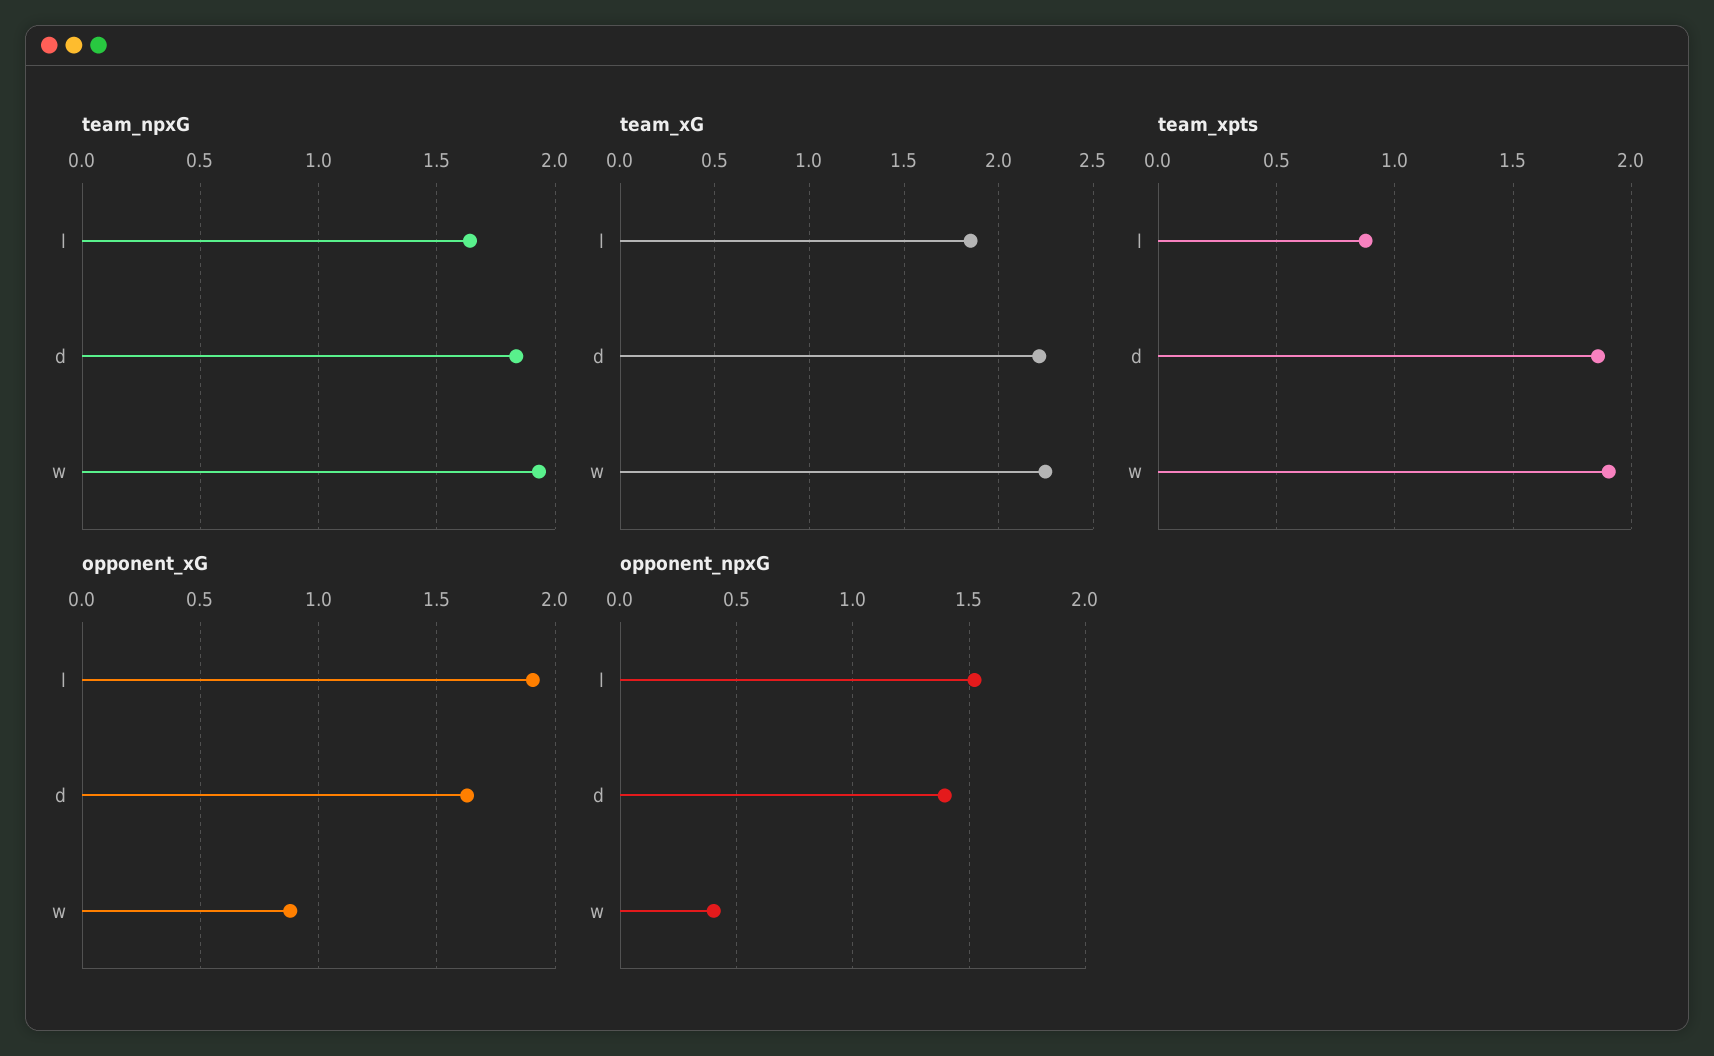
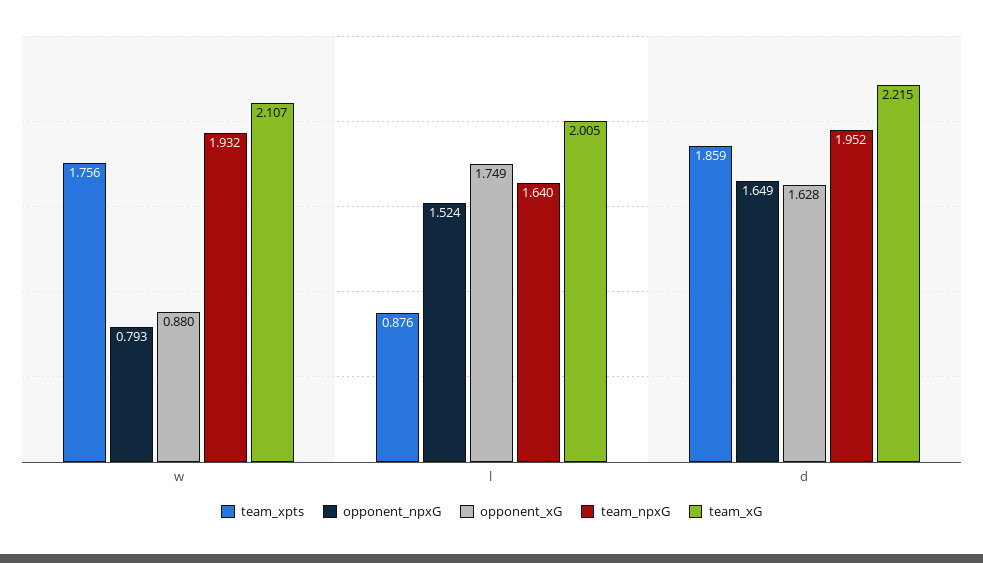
team_npxG, d: 1.85 -> 1.952
team_xG, l: 1.85 -> 2.005
team_xG, w: 2.25 -> 2.107
team_xpts, w: 1.9 -> 1.756
opponent_xG, l: 1.9 -> 1.749
opponent_npxG, d: 1.4 -> 1.649
opponent_npxG, w: 0.4 -> 0.793

